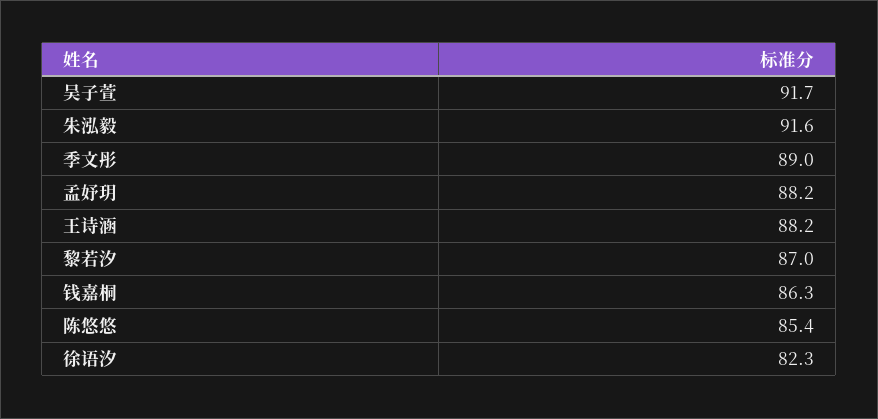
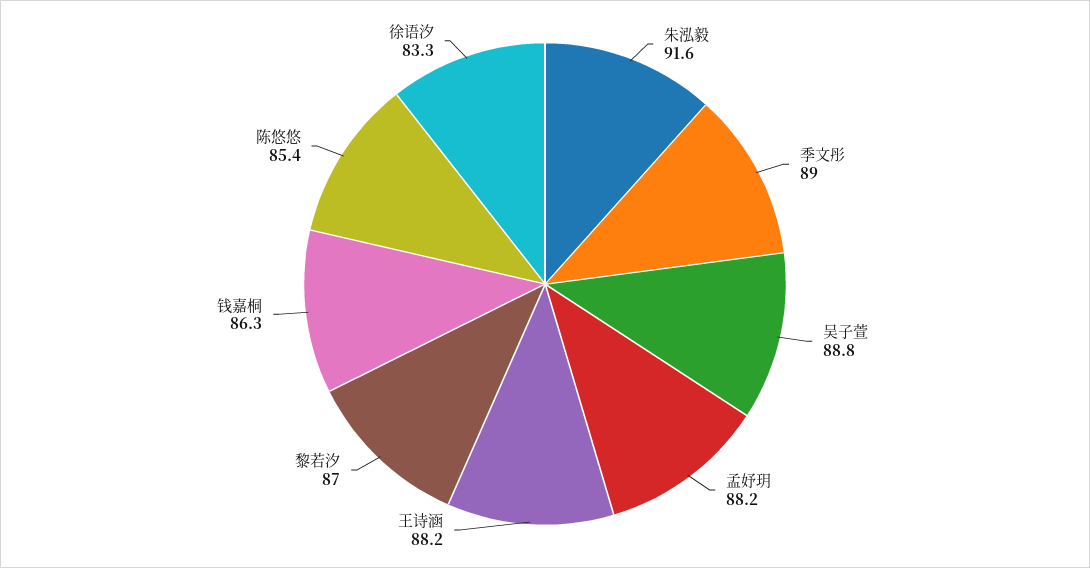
吴子萱: 91.7 -> 88.8
徐语汐: 82.3 -> 83.3

